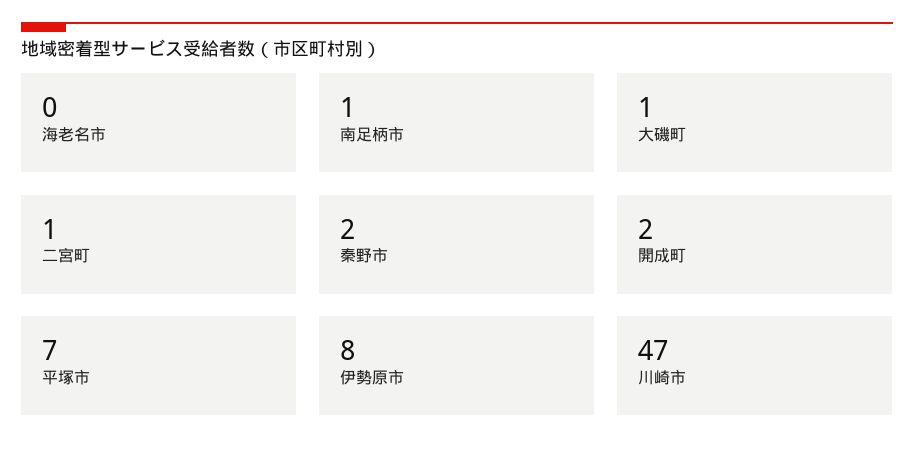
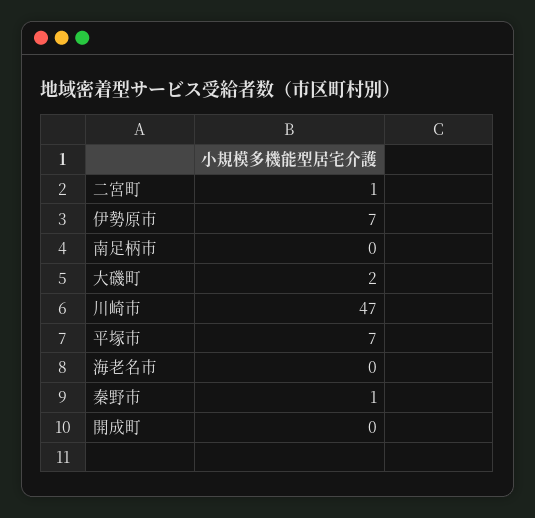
南足柄市: 1 -> 0
大磯町: 1 -> 2
秦野市: 2 -> 1
開成町: 2 -> 0
伊勢原市: 8 -> 7

